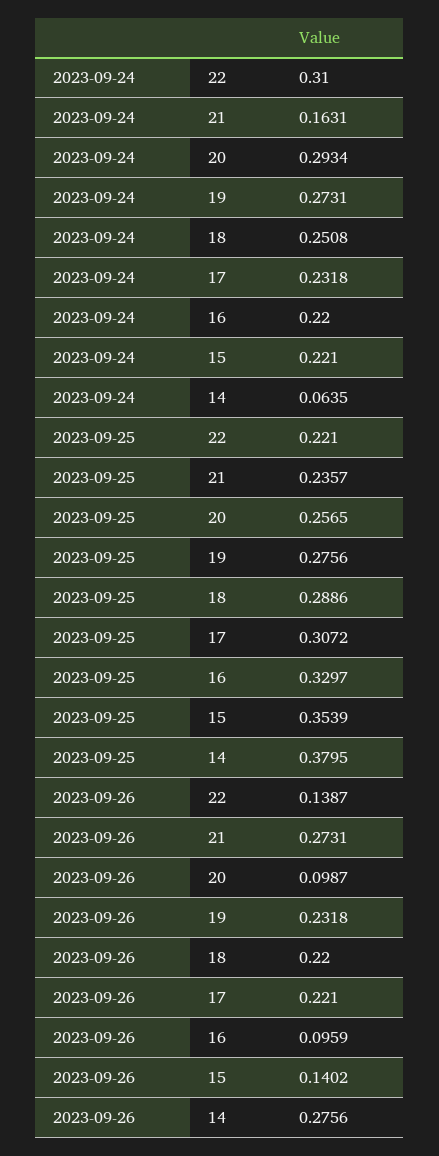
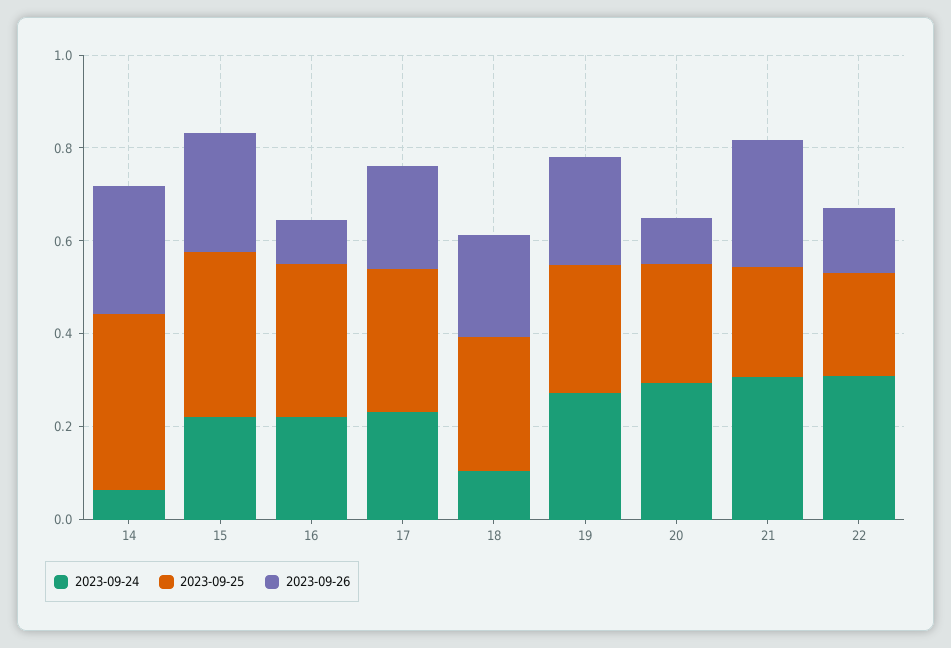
2023-09-24, 21: 0.1631 -> 0.3
2023-09-24, 18: 0.2508 -> 0.1
2023-09-26, 15: 0.1402 -> 0.25

